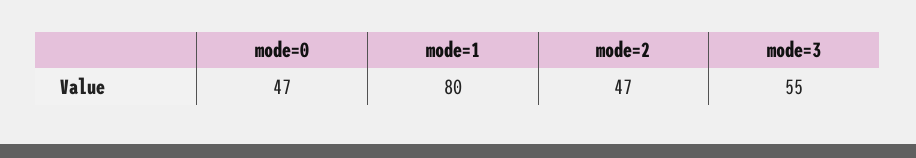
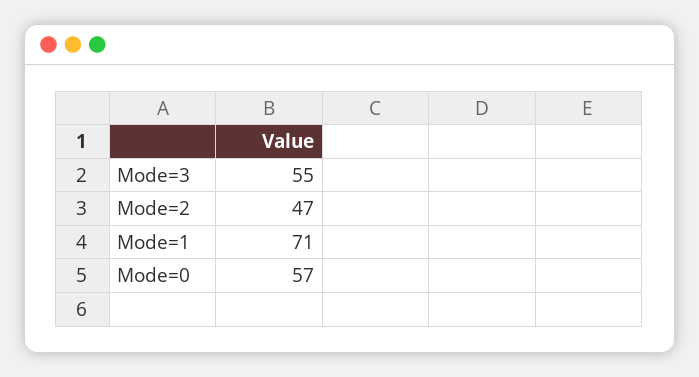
mode=0: 47 -> 57
mode=1: 80 -> 71

